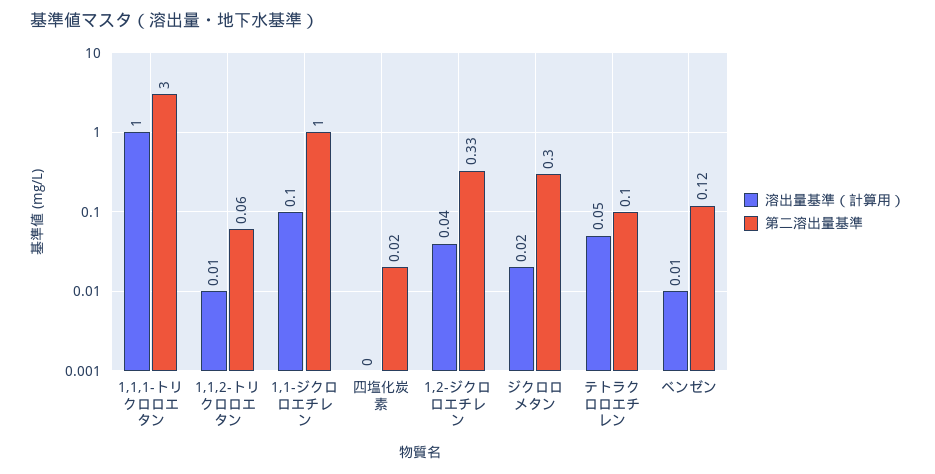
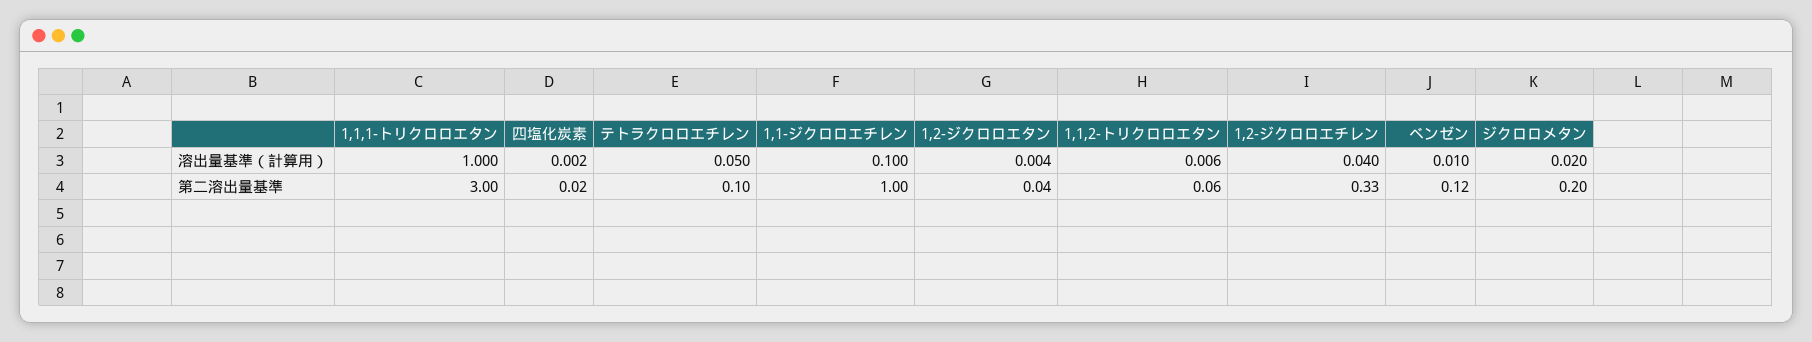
第二溶出量基準, ジクロロメタン: 0.3 -> 0.2
溶出量基準（計算用）, 1,2-ジクロロエタン: none -> 0.004
第二溶出量基準, 1,2-ジクロロエタン: none -> 0.04

